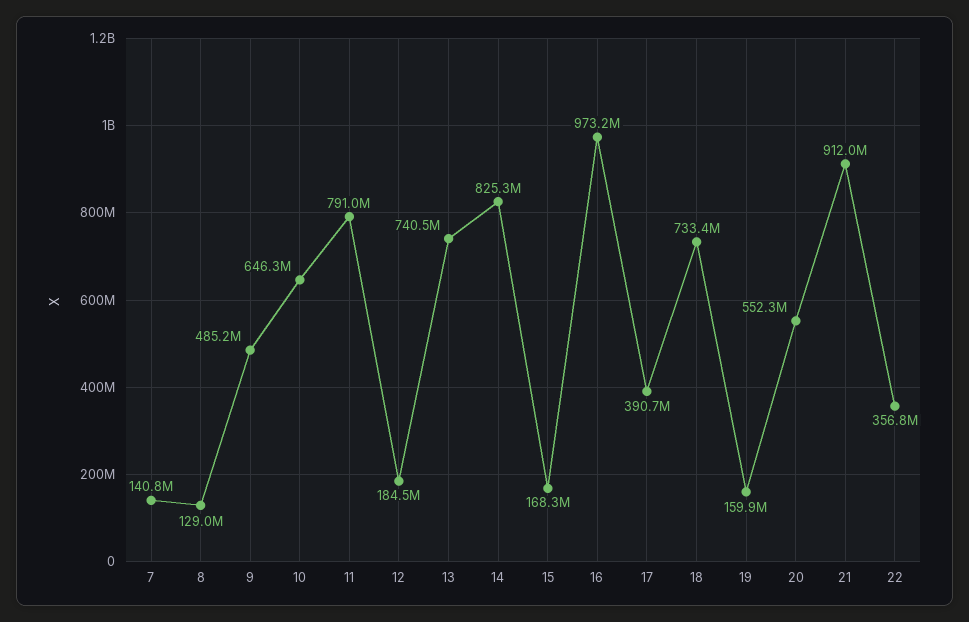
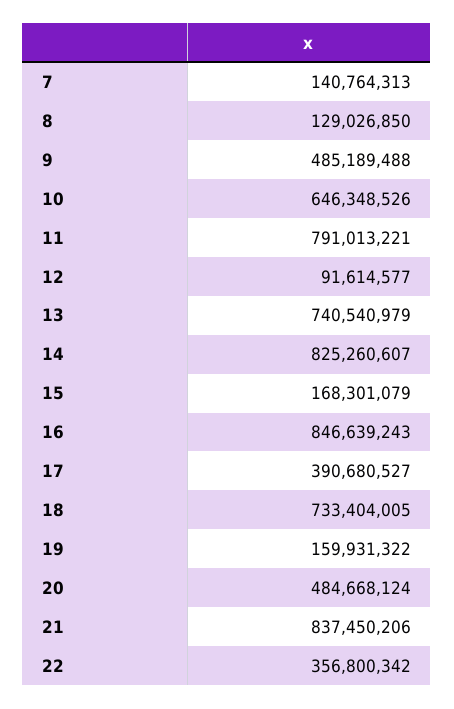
12: 184500000 -> 91614577
16: 973200000 -> 846639243
20: 552300000 -> 484668124
21: 912000000 -> 837450206

